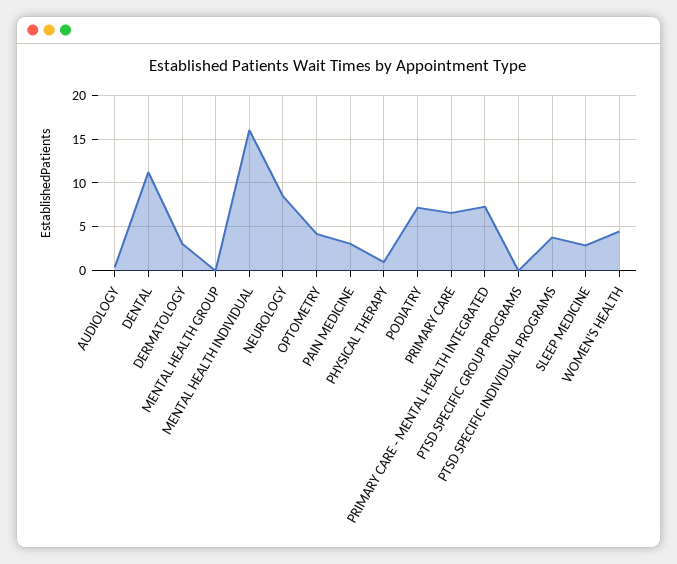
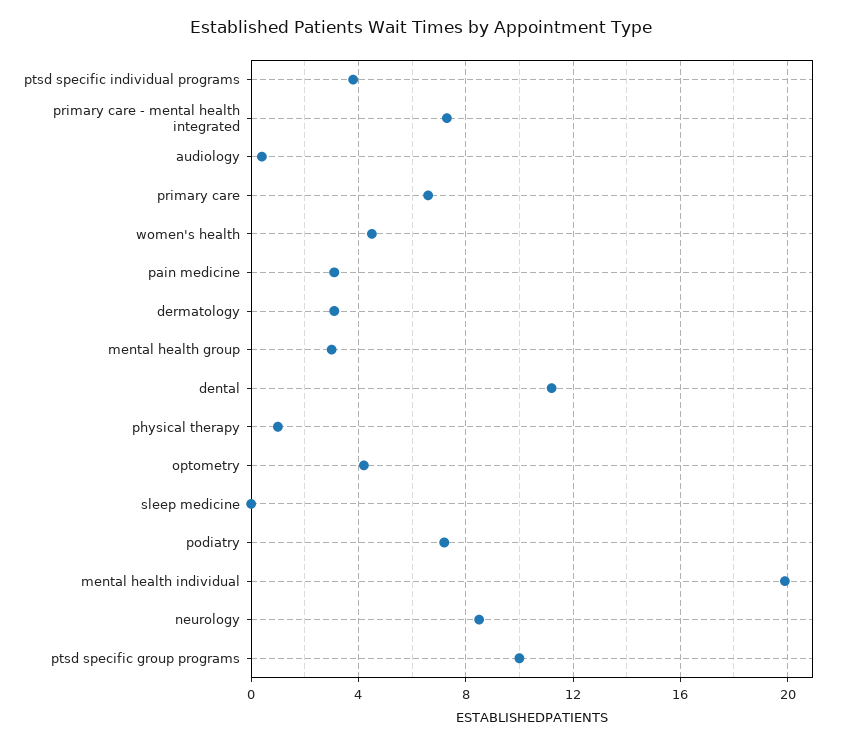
MENTAL HEALTH GROUP: 0 -> 3
MENTAL HEALTH INDIVIDUAL: 16 -> 20
PTSD SPECIFIC GROUP PROGRAMS: 0 -> 10
SLEEP MEDICINE: 3 -> 0

